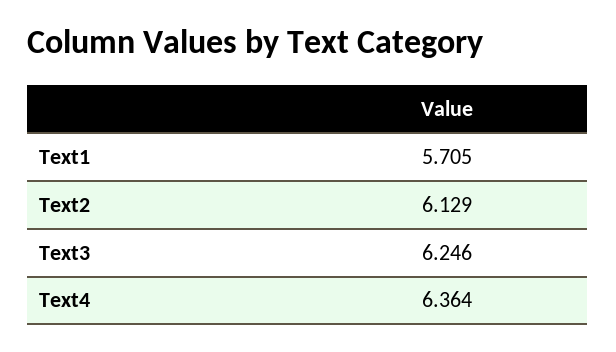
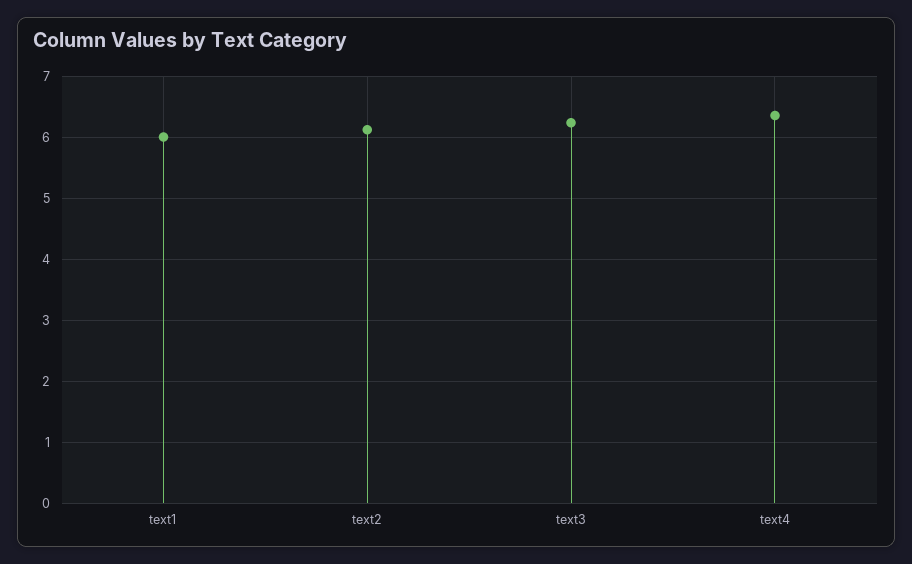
Text1: 5.705 -> 6

